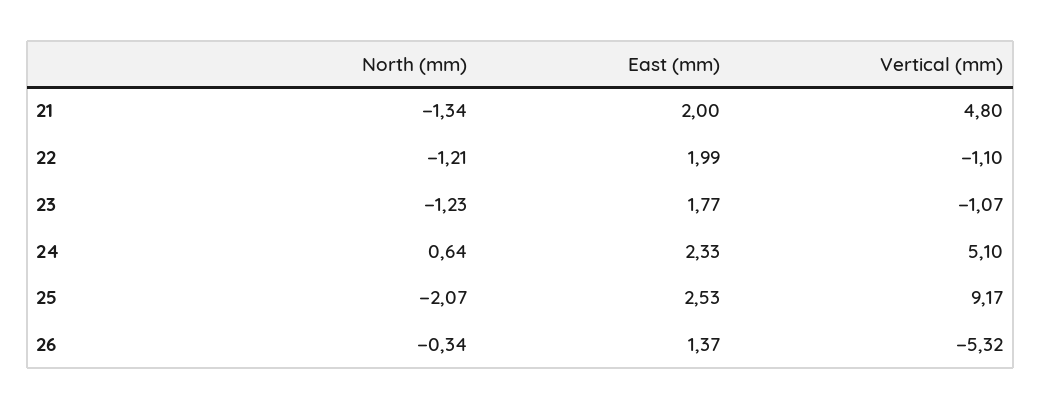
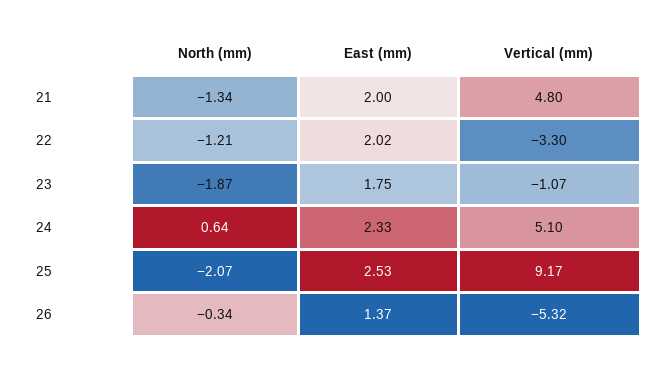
East (mm), 22: 1.99 -> 2.02
Vertical (mm), 22: -1.1 -> -3.3
North (mm), 23: -1.23 -> -1.87
East (mm), 23: 1.77 -> 1.75

